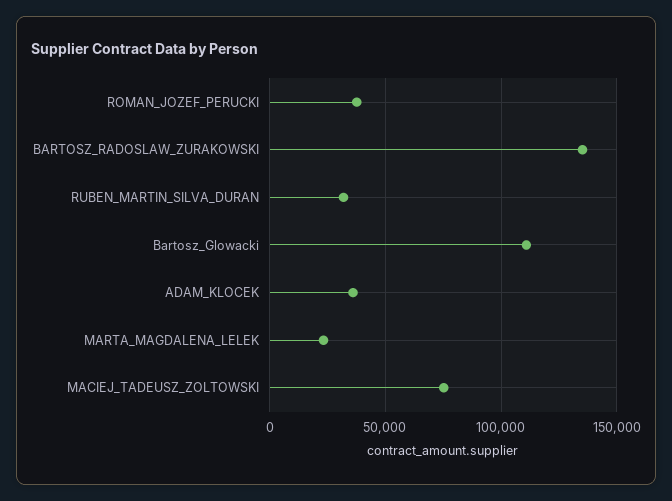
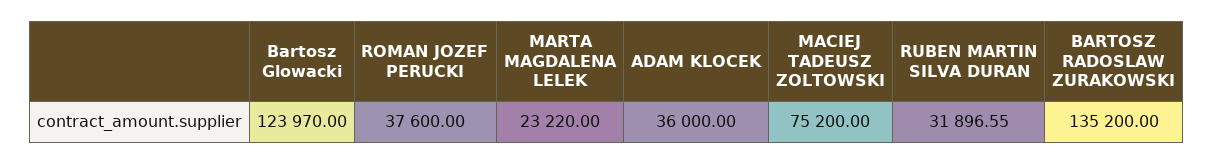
Bartosz_Glowacki: 110000 -> 123970

